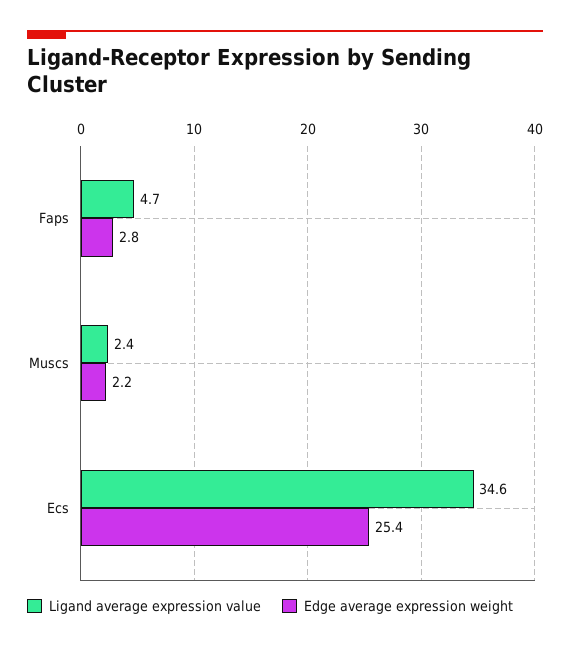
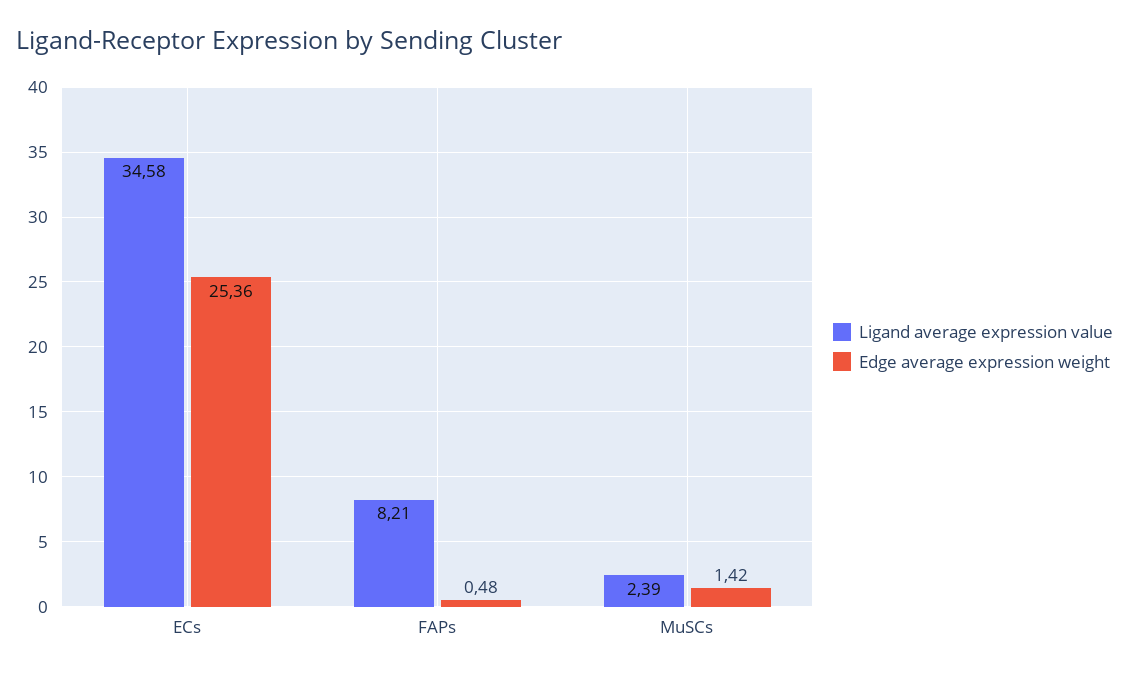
Ligand average expression value, Faps: 4.7 -> 8.21
Edge average expression weight, Faps: 2.8 -> 0.48
Edge average expression weight, Muscs: 2.2 -> 1.42

